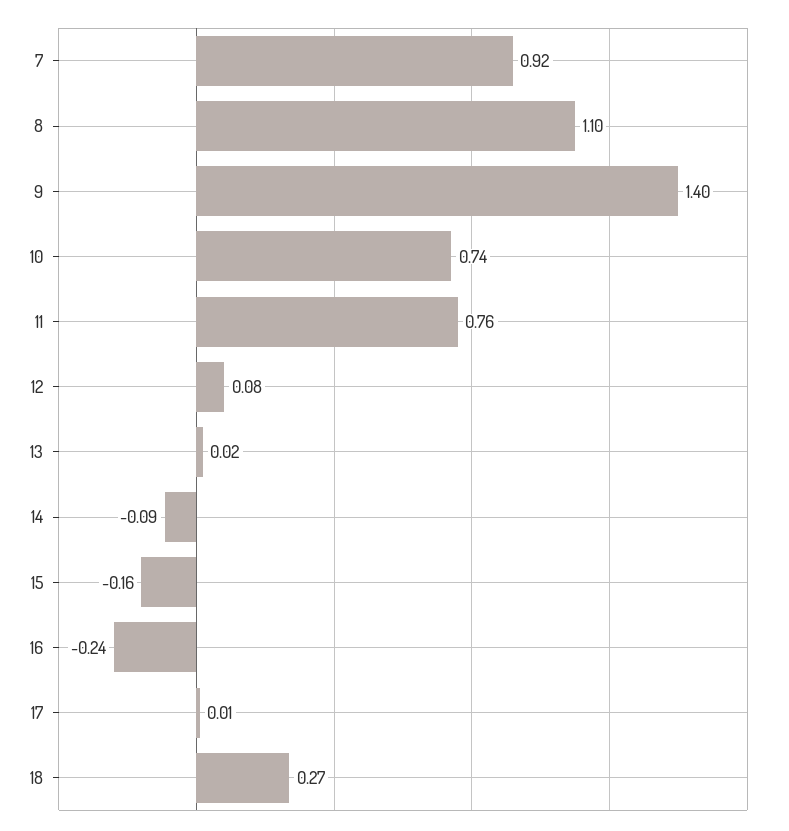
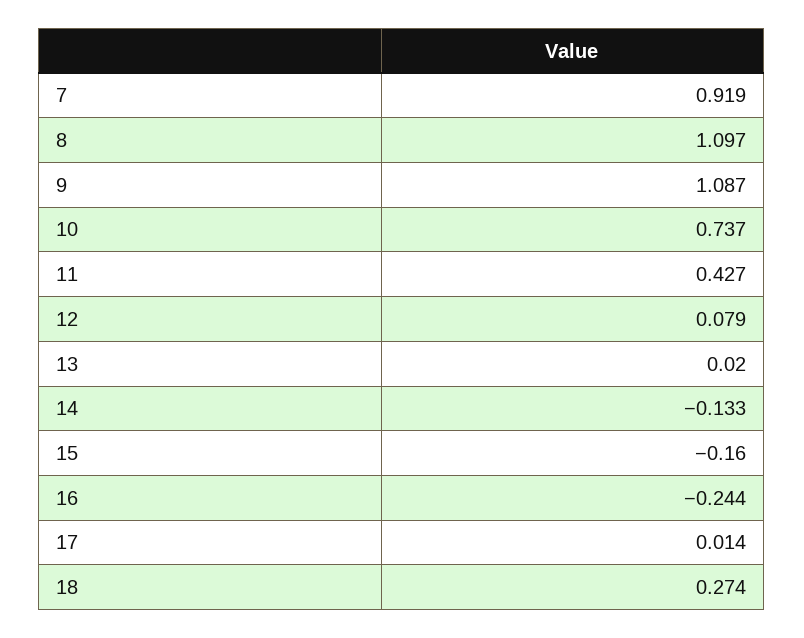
9: 1.4 -> 1.087
11: 0.76 -> 0.427
14: -0.09 -> -0.133

